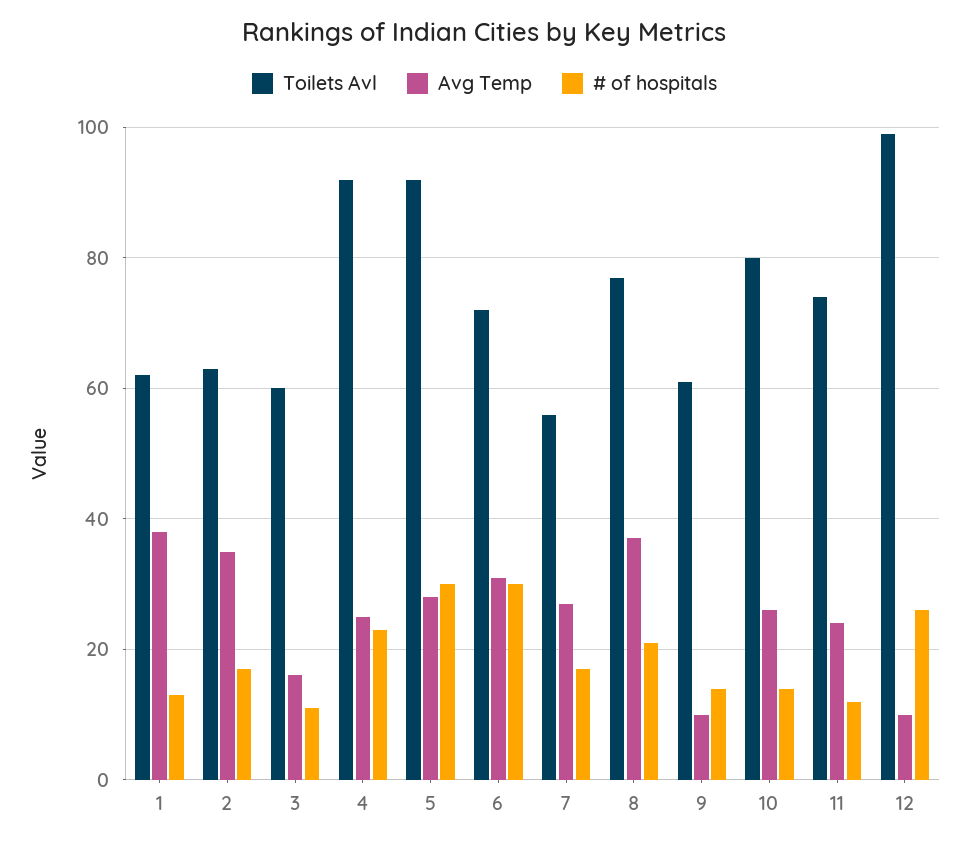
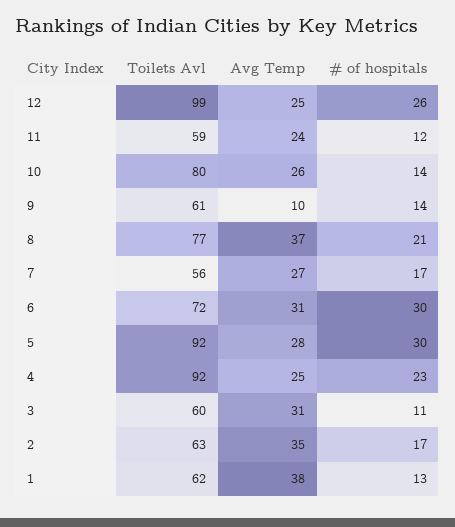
Avg Temp, 3: 15 -> 31
Toilets Avl, 11: 75 -> 59
Avg Temp, 12: 10 -> 25

